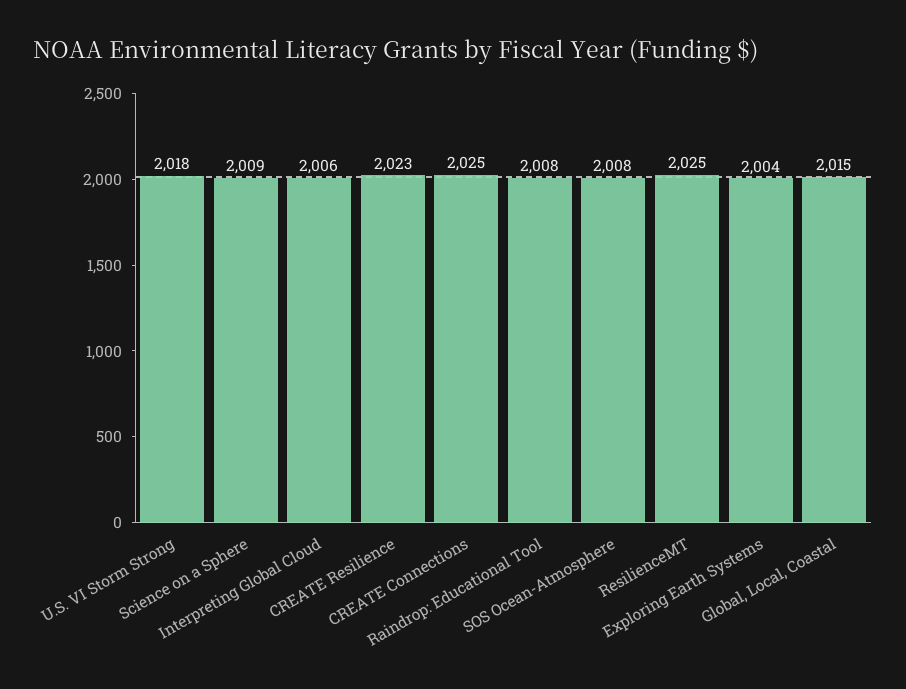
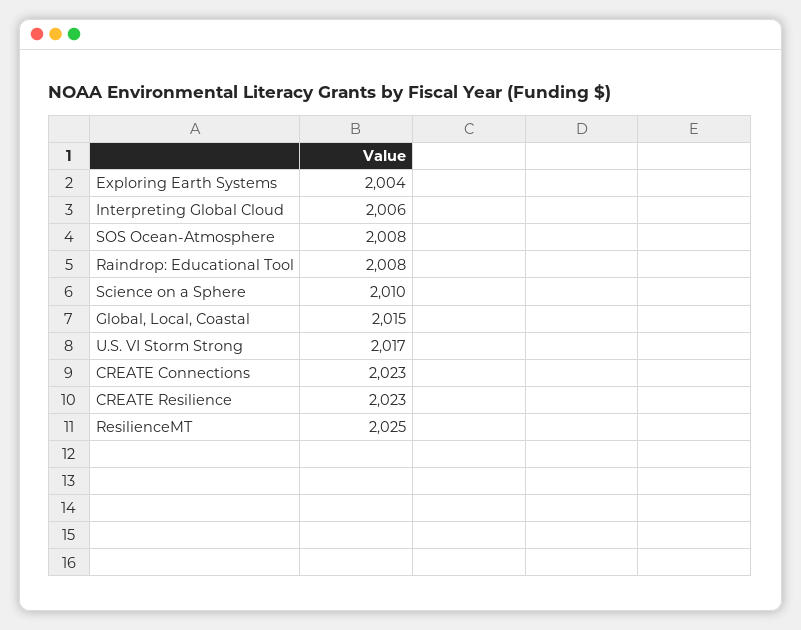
U.S. VI Storm Strong: 2018 -> 2017
Science on a Sphere: 2009 -> 2010
CREATE Connections: 2025 -> 2023

